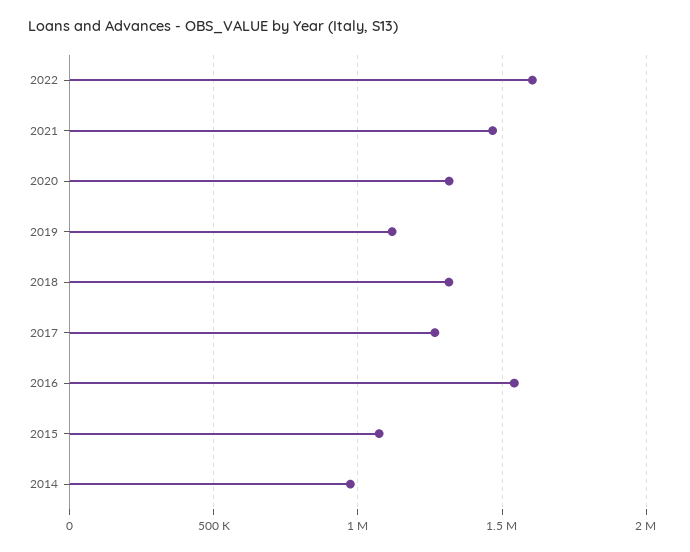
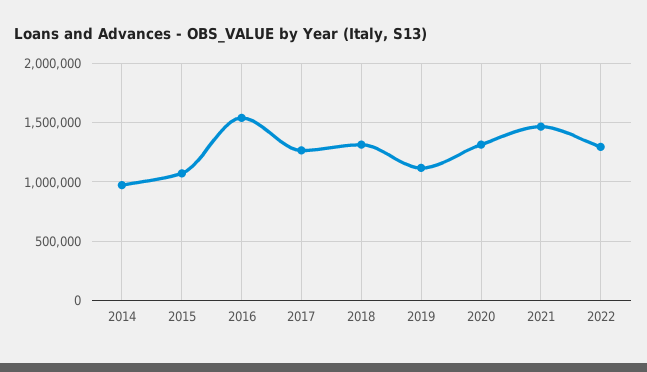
2022: 1600000 -> 1300000

